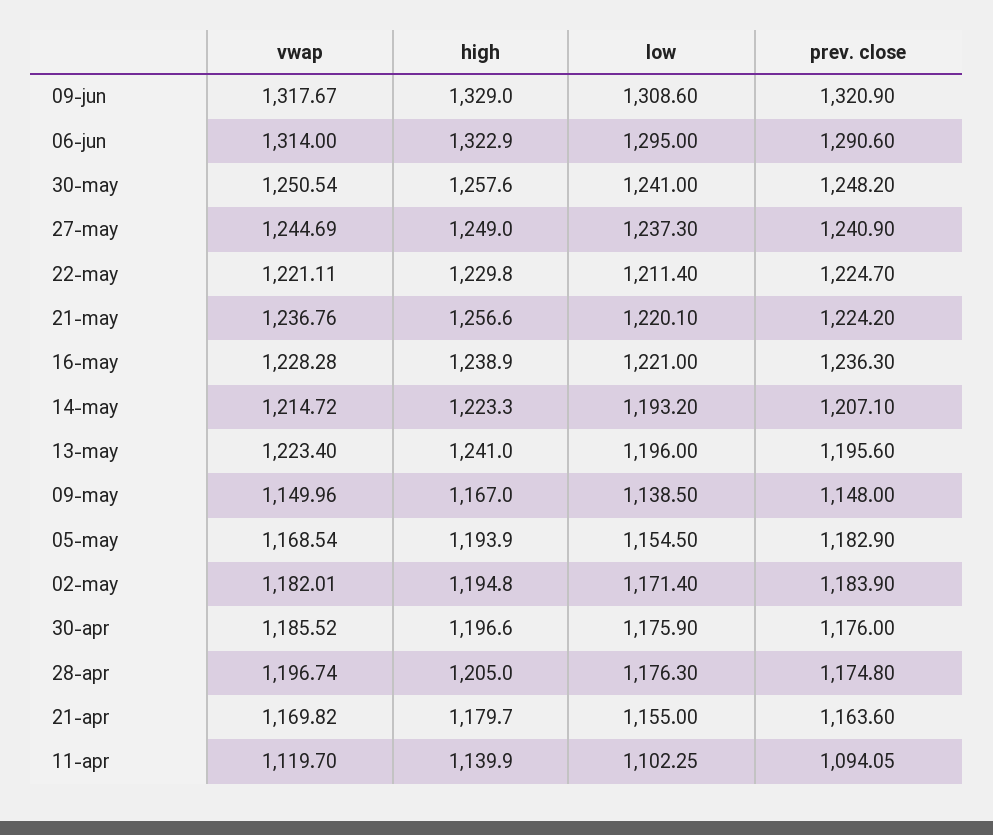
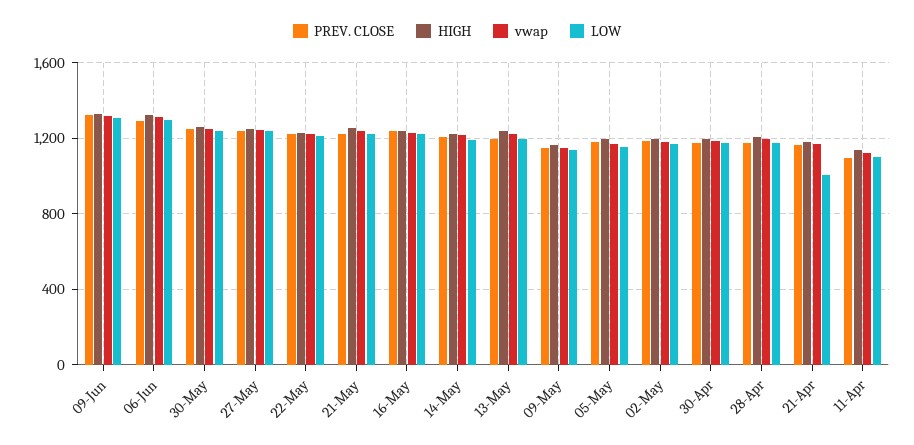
low, 21-apr: 1155 -> 1000

